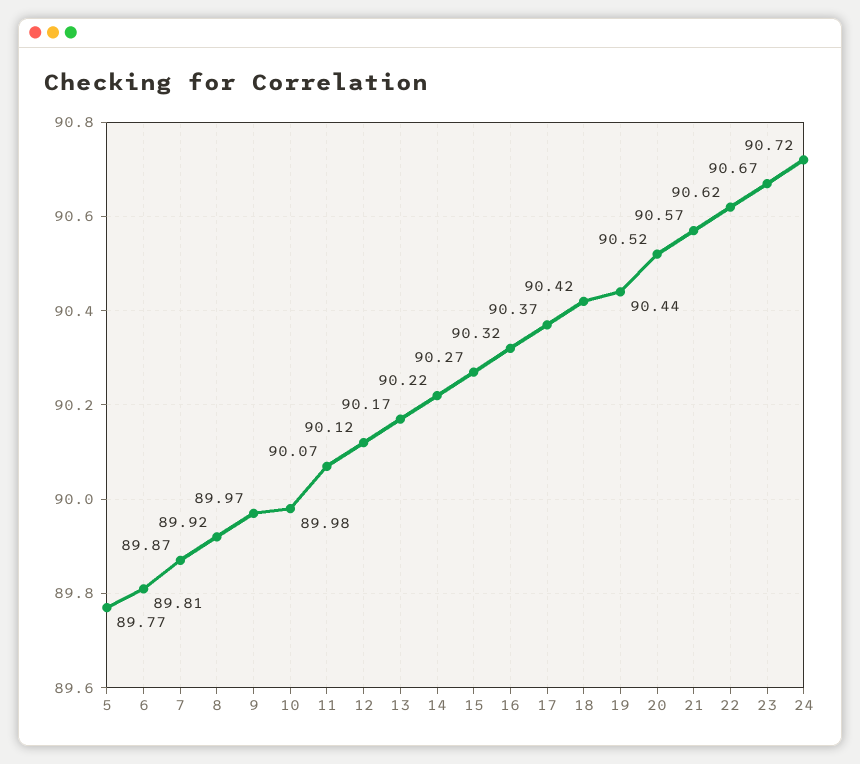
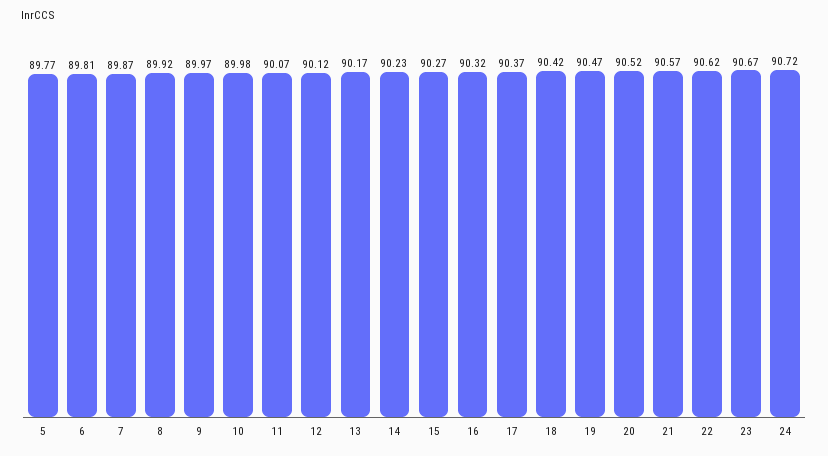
14: 90.22 -> 90.23
19: 90.44 -> 90.47

